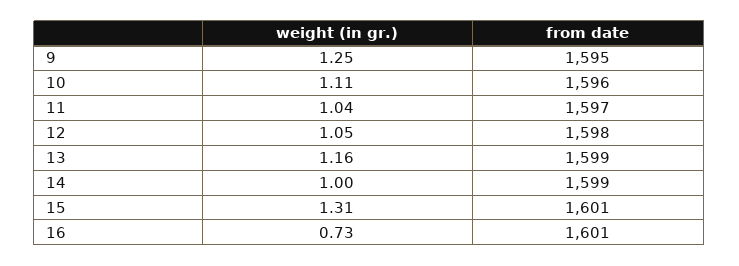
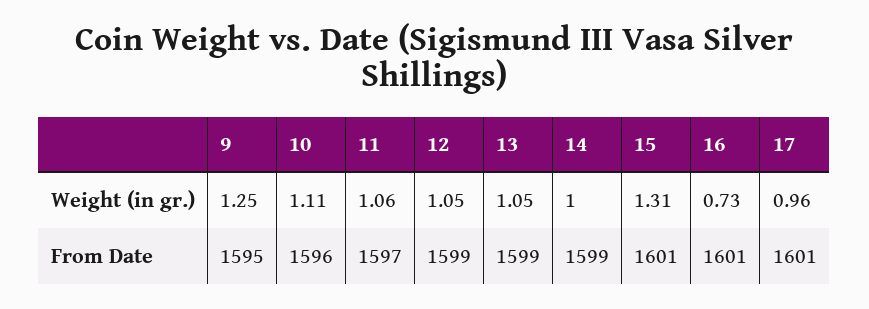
weight (in gr.), 11: 1.04 -> 1.06
from date, 12: 1598 -> 1599
weight (in gr.), 13: 1.16 -> 1.05
weight (in gr.), 17: none -> 0.96
from date, 17: none -> 1601

